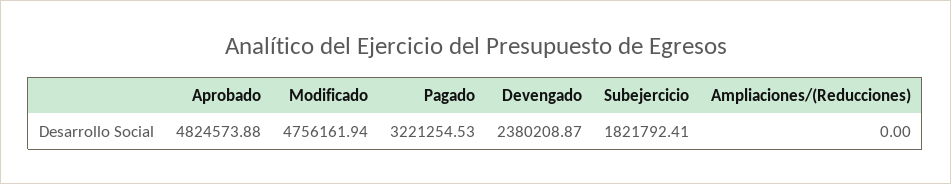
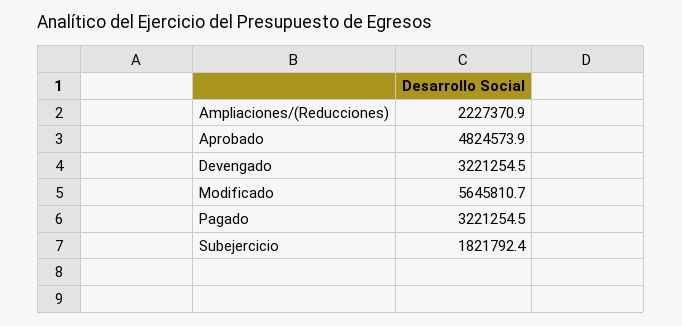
Modificado: 4756161.94 -> 5645810.7
Devengado: 2380208.87 -> 3221254.5
Ampliaciones/(Reducciones): 0 -> 2227370.9

